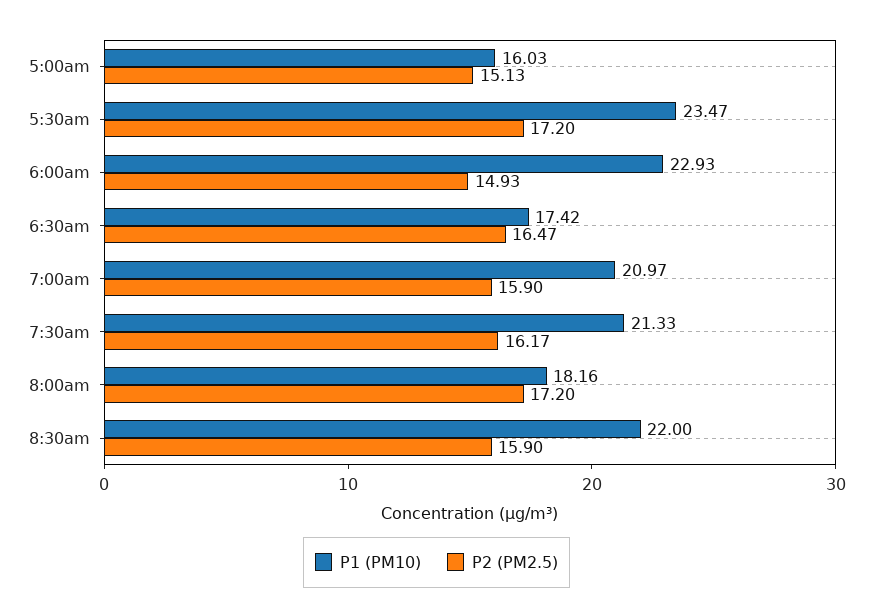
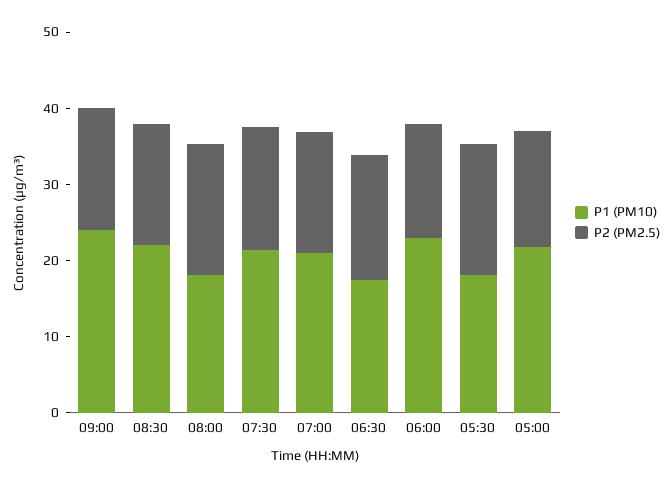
P1 (PM10), 5:00am: 16.03 -> 22
P1 (PM10), 5:30am: 23.47 -> 18
P1 (PM10), 09:00: none -> 24
P2 (PM2.5), 09:00: none -> 16

